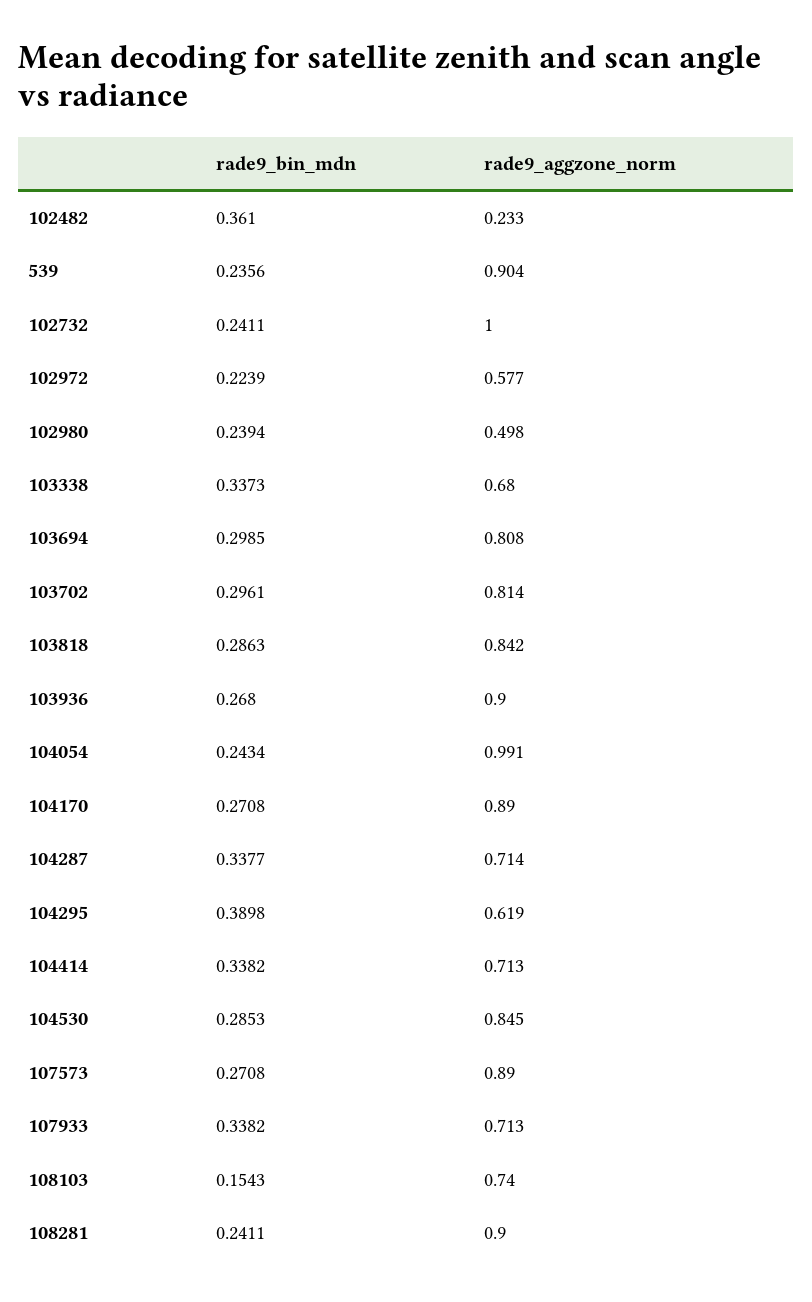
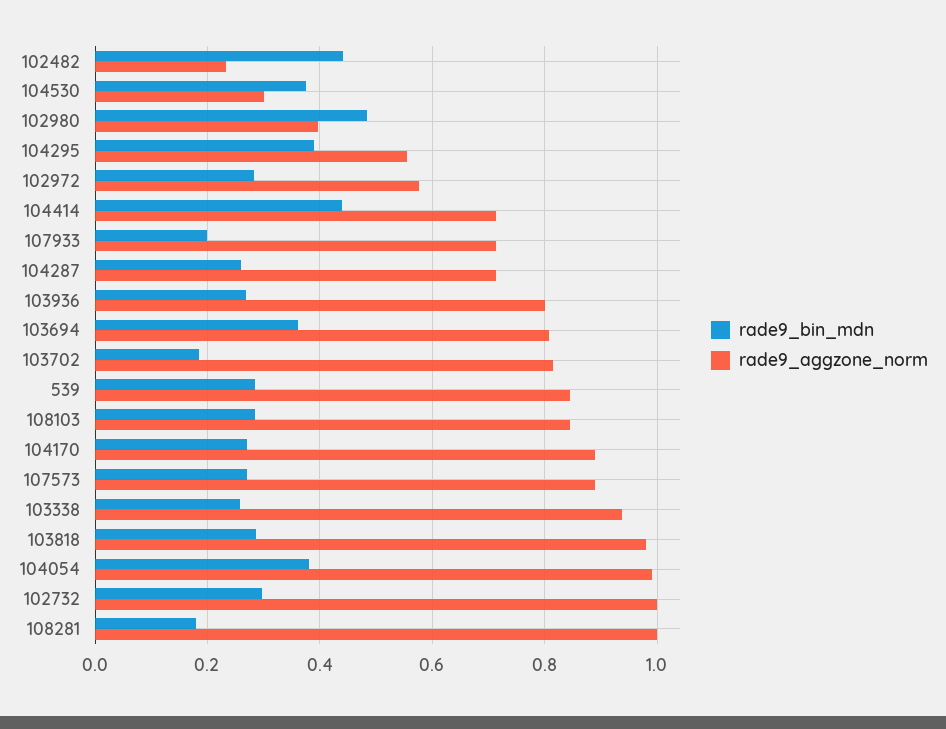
rade9_bin_mdn, 102482: 0.361 -> 0.44
rade9_bin_mdn, 539: 0.2356 -> 0.28
rade9_aggzone_norm, 539: 0.904 -> 0.84
rade9_bin_mdn, 102732: 0.2411 -> 0.3
rade9_bin_mdn, 102972: 0.2239 -> 0.28
rade9_bin_mdn, 102980: 0.2394 -> 0.48
rade9_aggzone_norm, 102980: 0.498 -> 0.4
rade9_bin_mdn, 103338: 0.3373 -> 0.26
rade9_aggzone_norm, 103338: 0.68 -> 0.94
rade9_bin_mdn, 103694: 0.2985 -> 0.36
rade9_bin_mdn, 103702: 0.2961 -> 0.18
rade9_aggzone_norm, 103818: 0.842 -> 0.98
rade9_aggzone_norm, 103936: 0.9 -> 0.8
rade9_bin_mdn, 104054: 0.2434 -> 0.38
rade9_bin_mdn, 104287: 0.3377 -> 0.26
rade9_aggzone_norm, 104295: 0.619 -> 0.56
rade9_bin_mdn, 104414: 0.3382 -> 0.44
rade9_bin_mdn, 104530: 0.2853 -> 0.38
rade9_aggzone_norm, 104530: 0.845 -> 0.3
rade9_bin_mdn, 107933: 0.3382 -> 0.2
rade9_bin_mdn, 108103: 0.1543 -> 0.28
rade9_aggzone_norm, 108103: 0.74 -> 0.84
rade9_bin_mdn, 108281: 0.2411 -> 0.18
rade9_aggzone_norm, 108281: 0.9 -> 1

